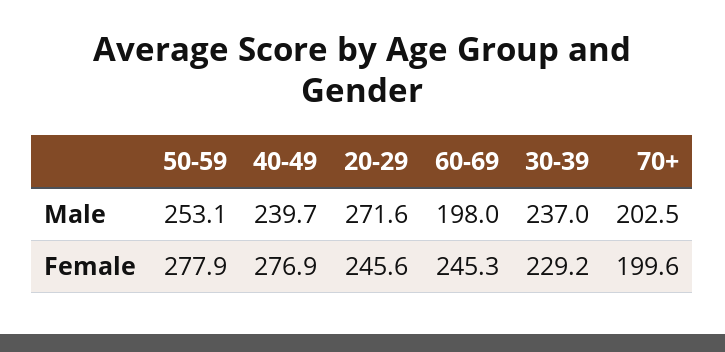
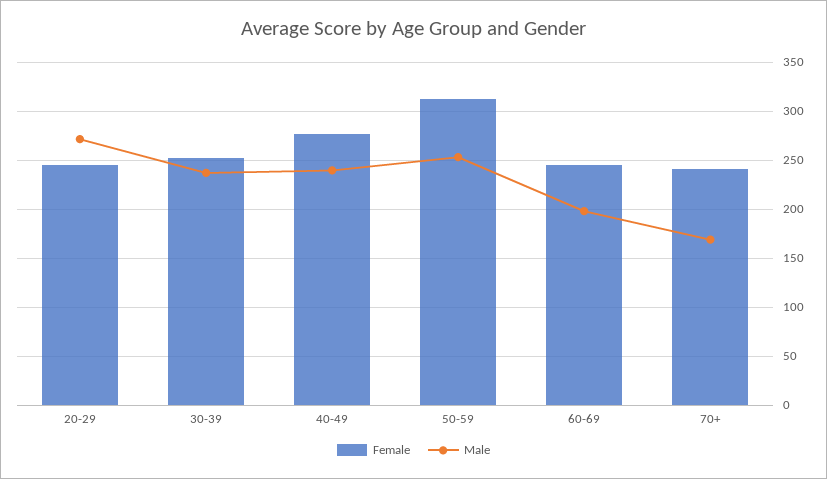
Male, 70+: 202.5 -> 170
Female, 50-59: 277.9 -> 310
Female, 30-39: 229.2 -> 250
Female, 70+: 199.6 -> 240

